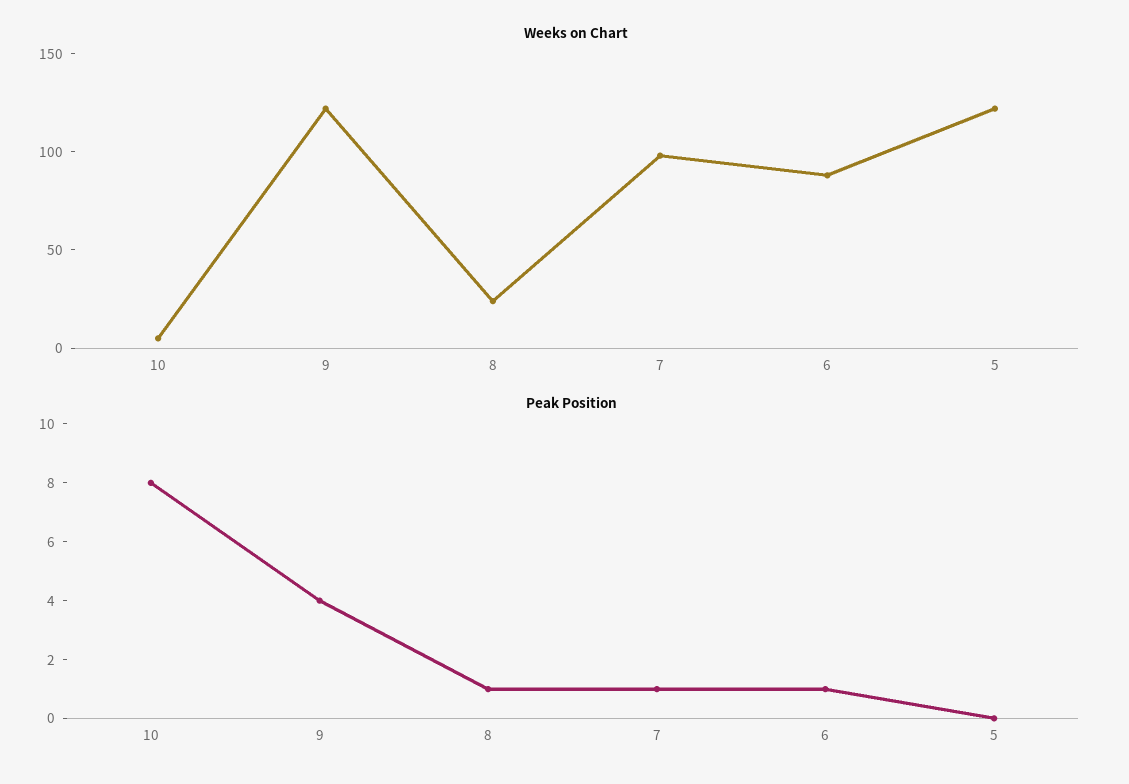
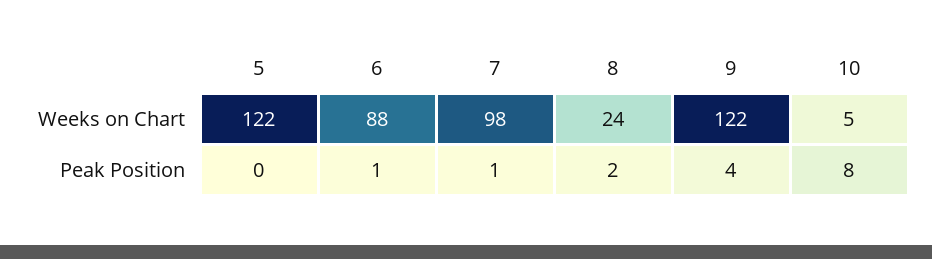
Peak Position, 8: 1 -> 2

